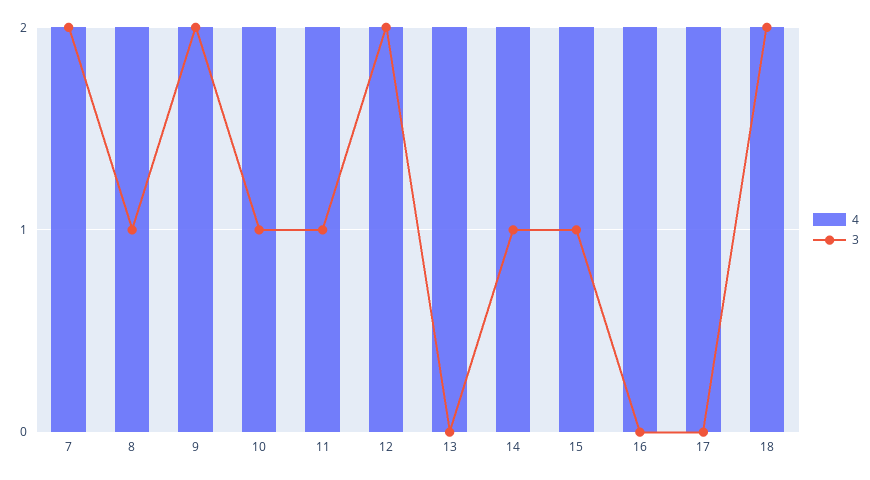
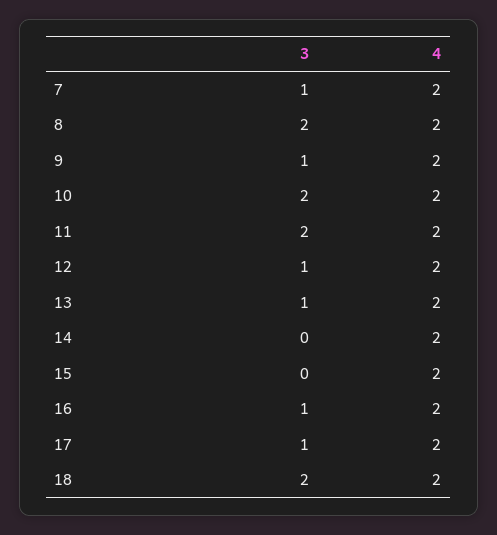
3, 7: 2 -> 1
3, 8: 1 -> 2
3, 9: 2 -> 1
3, 10: 1 -> 2
3, 11: 1 -> 2
3, 12: 2 -> 1
3, 13: 0 -> 1
3, 14: 1 -> 0
3, 15: 1 -> 0
3, 16: 0 -> 1
3, 17: 0 -> 1

